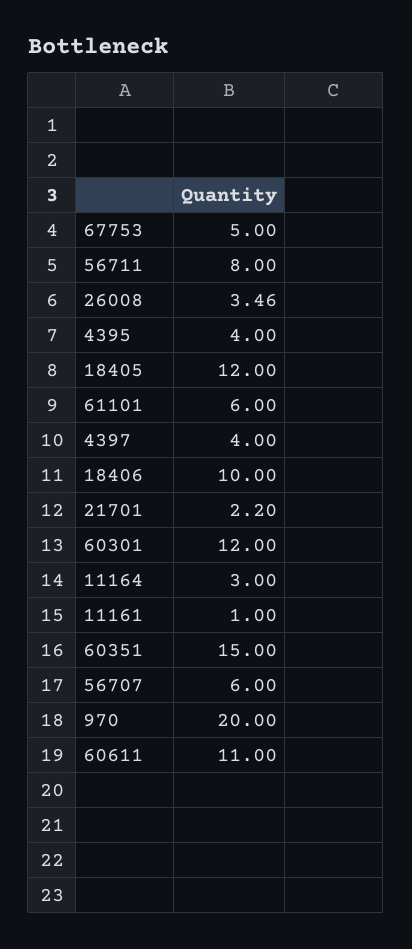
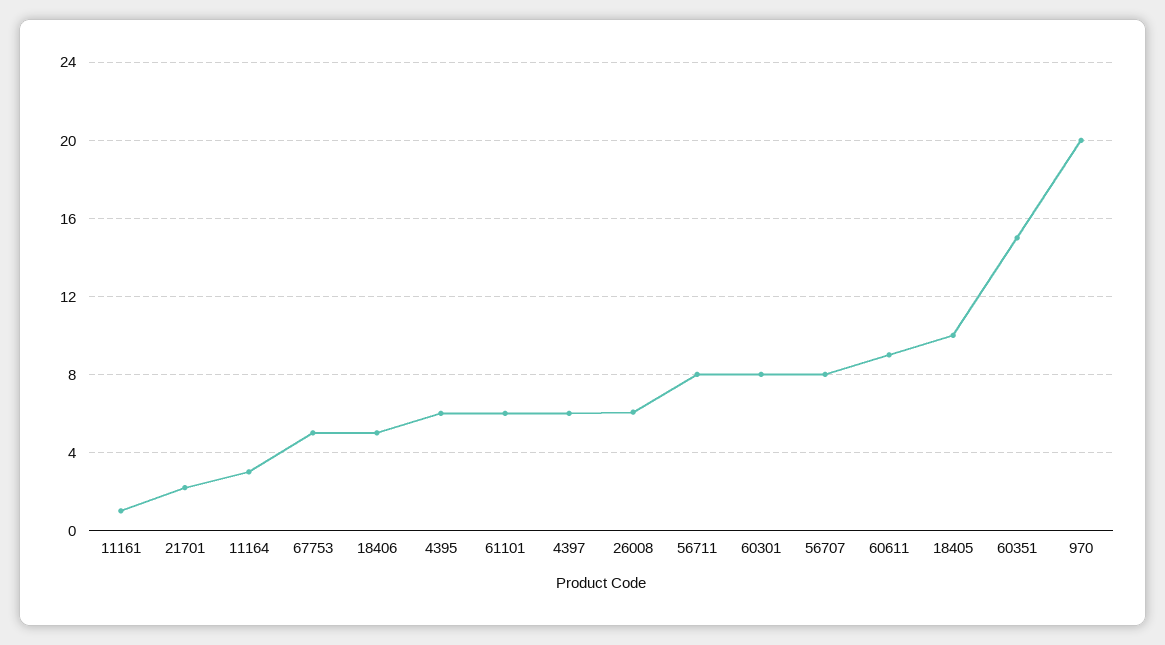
26008: 3.46 -> 6
4395: 4 -> 6
18405: 12 -> 10
4397: 4 -> 6
18406: 10 -> 5
60301: 12 -> 8
56707: 6 -> 8
60611: 11 -> 9

